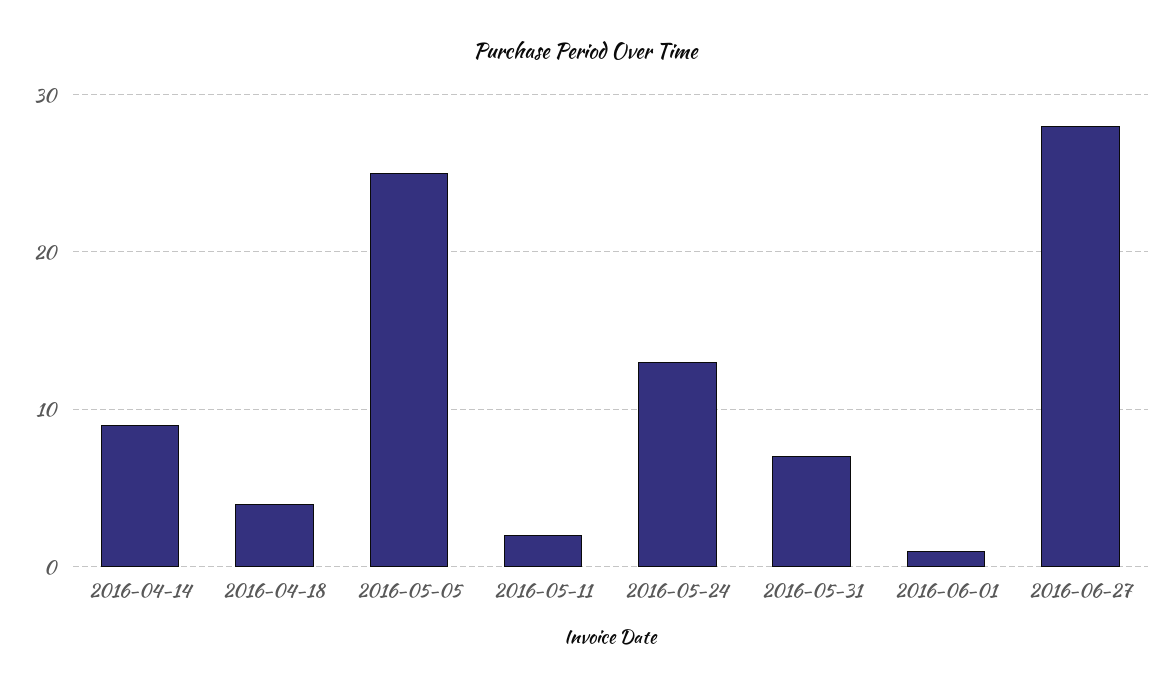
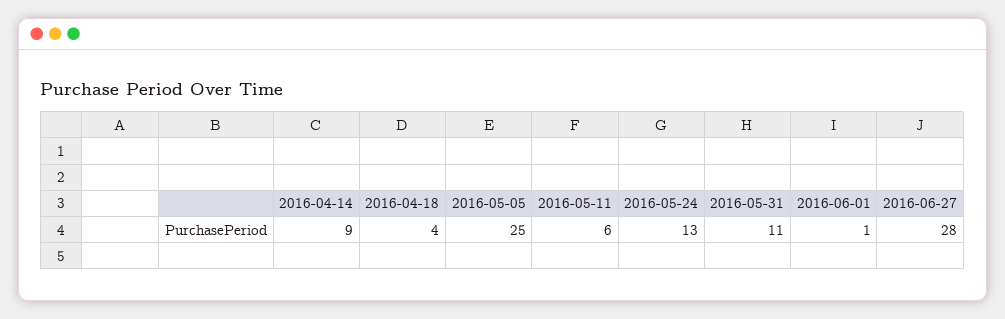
2016-05-11: 2 -> 6
2016-05-31: 7 -> 11

